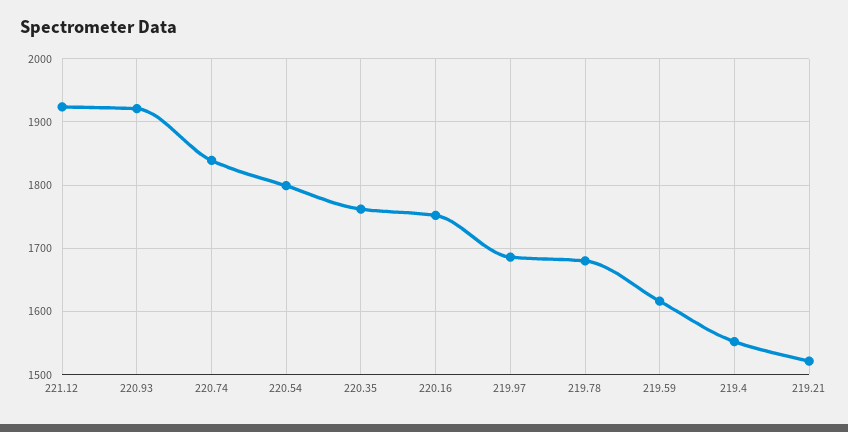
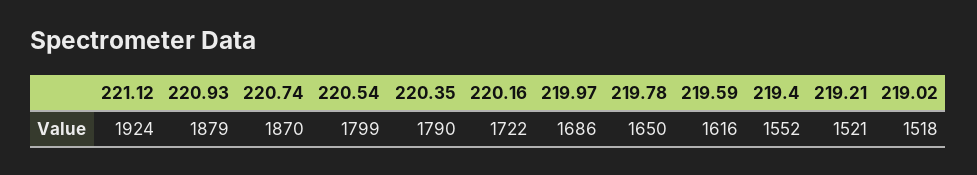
220.93: 1920 -> 1879
220.74: 1840 -> 1870
220.35: 1760 -> 1790
220.16: 1750 -> 1722
219.78: 1680 -> 1650
219.02: none -> 1518

